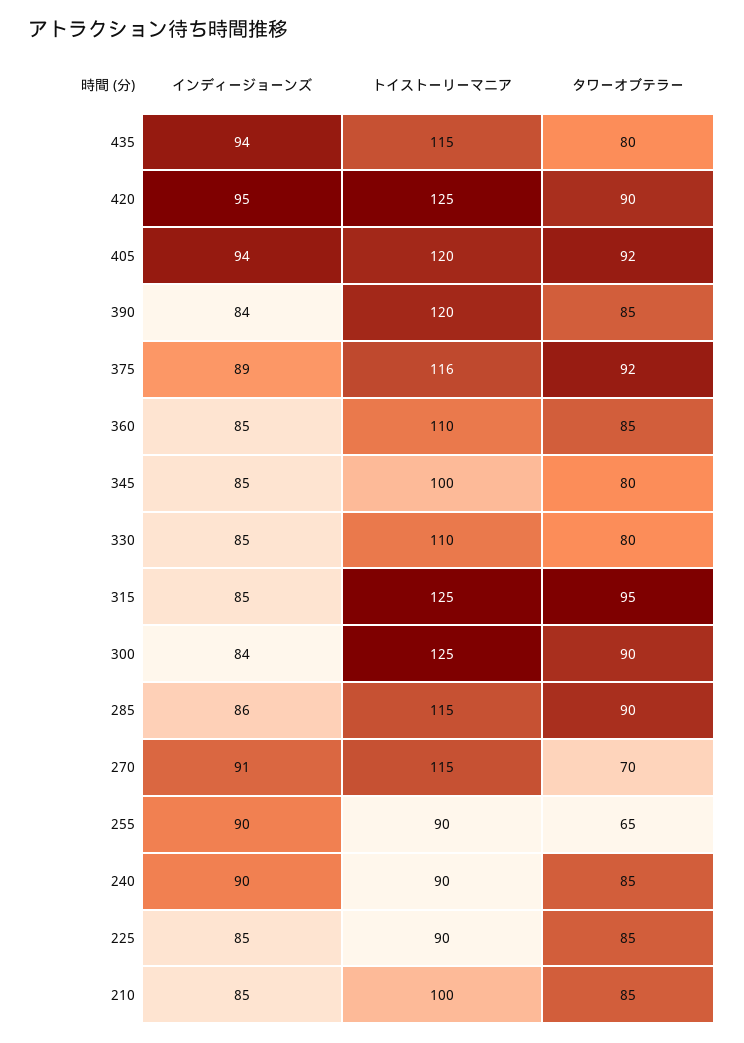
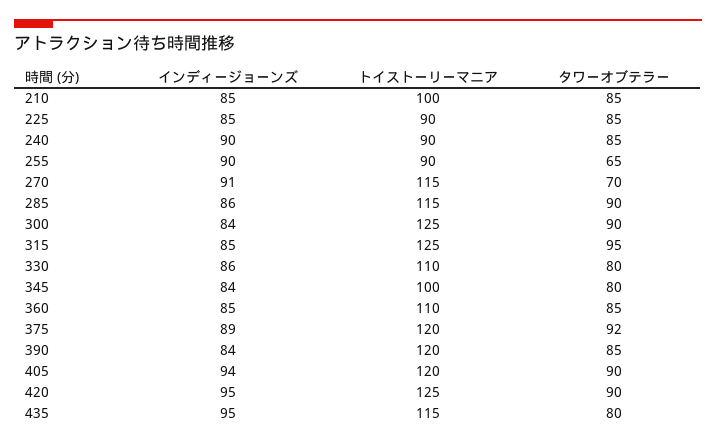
インディージョーンズ, 435: 94 -> 95
タワーオブテラー, 405: 92 -> 90
トイストーリーマニア, 375: 116 -> 120
インディージョーンズ, 345: 85 -> 84
インディージョーンズ, 330: 85 -> 86

